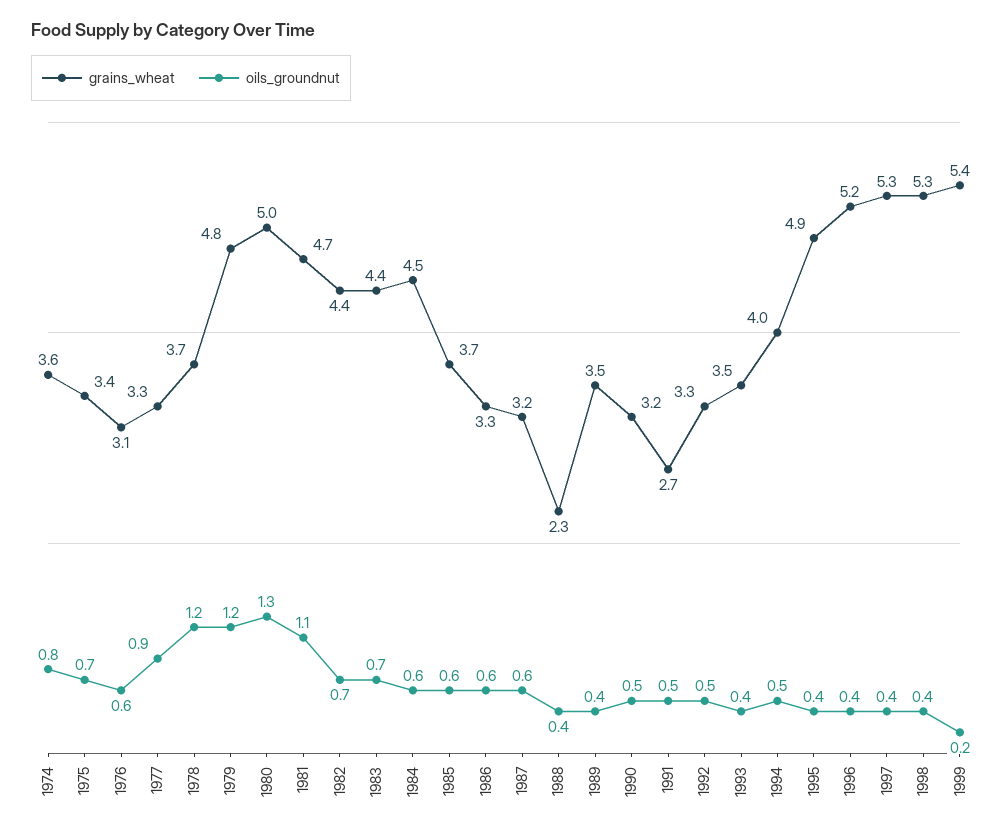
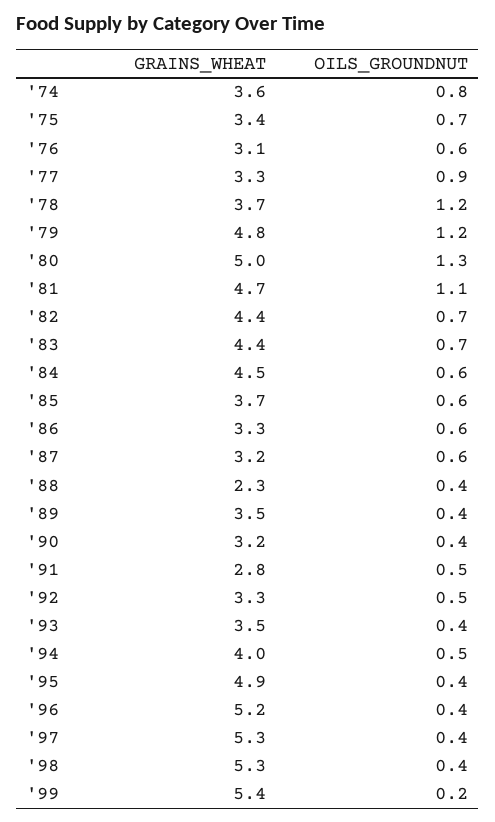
oils_groundnut, 1990: 0.5 -> 0.4
grains_wheat, 1991: 2.7 -> 2.8

